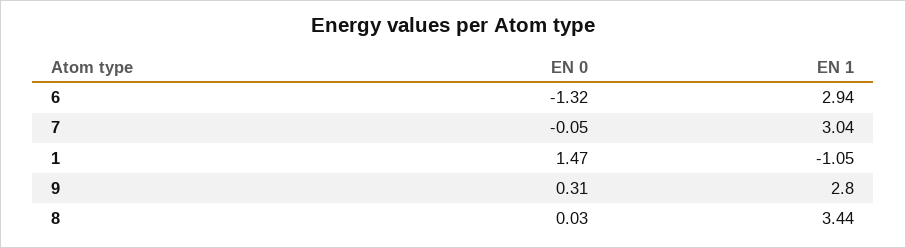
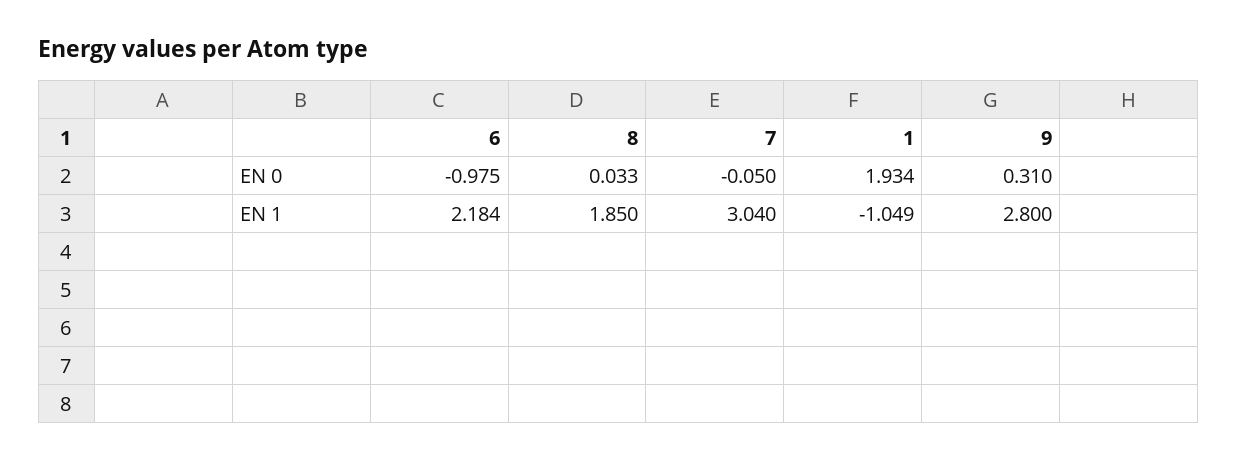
EN 0, 6: -1.32 -> -0.975
EN 1, 6: 2.94 -> 2.184
EN 0, 1: 1.47 -> 1.934
EN 1, 8: 3.44 -> 1.85

